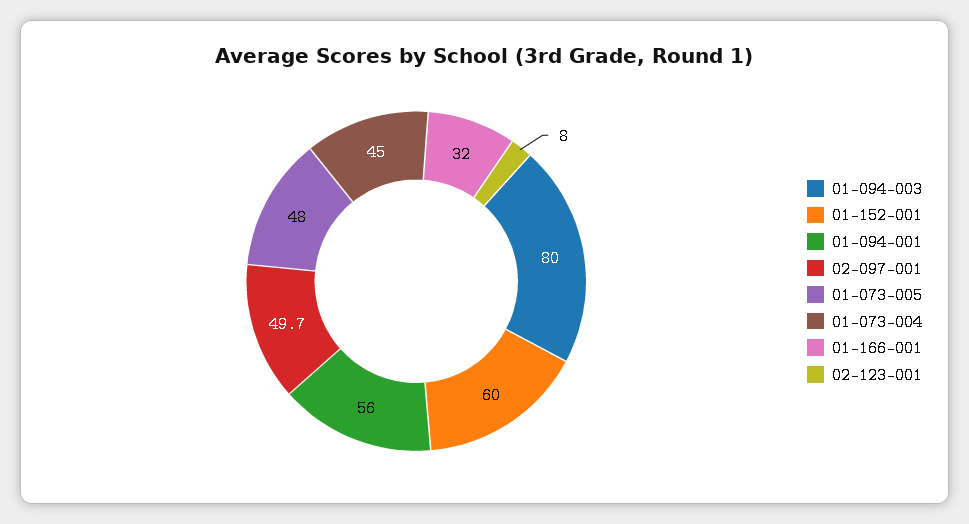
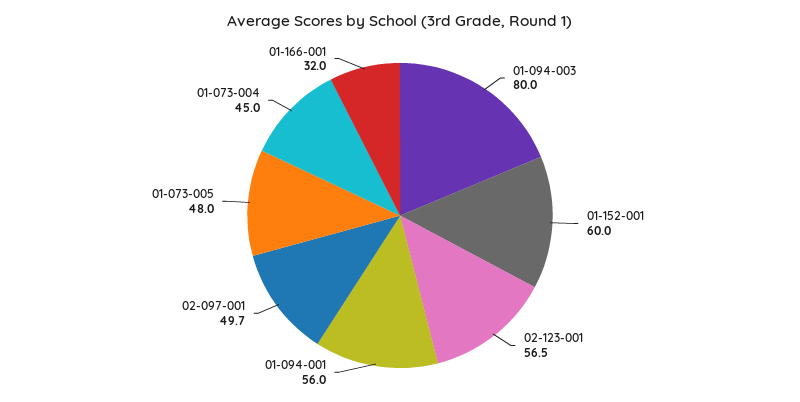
02-123-001: 8 -> 56.5

